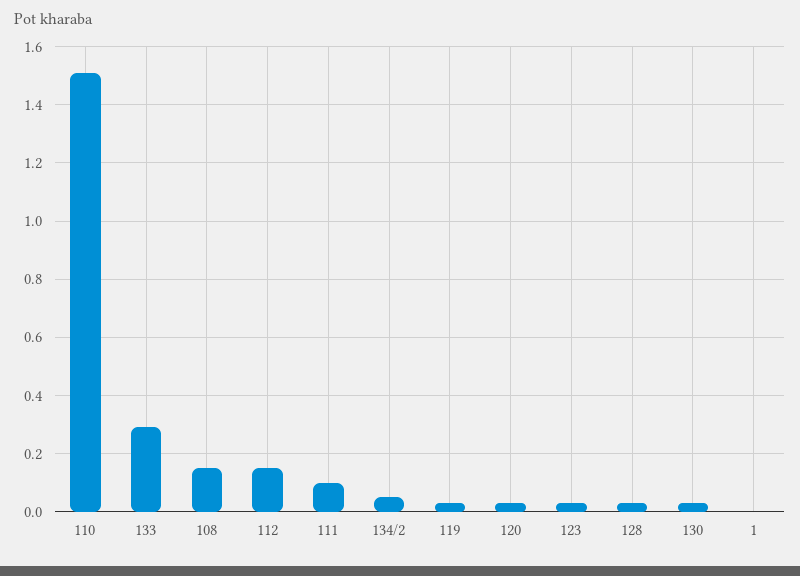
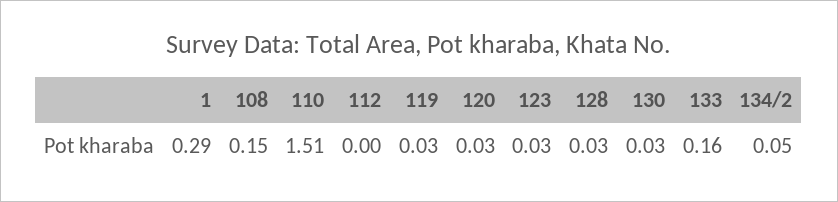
133: 0.3 -> 0.16
112: 0.15 -> 0
111: 0.1 -> none
1: 0 -> 0.29

